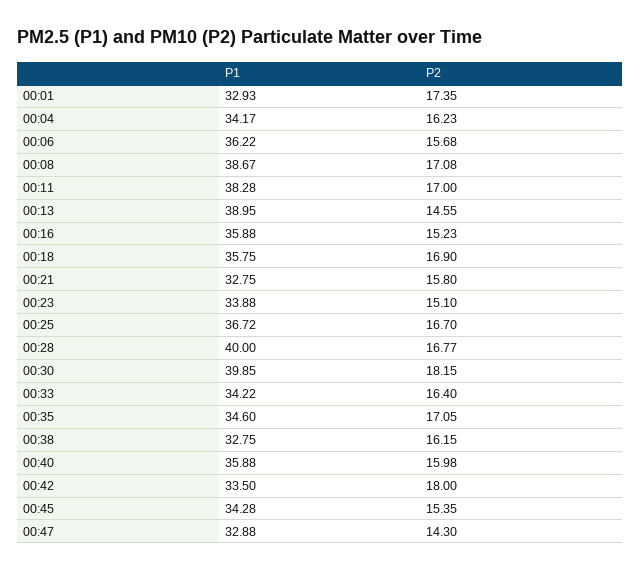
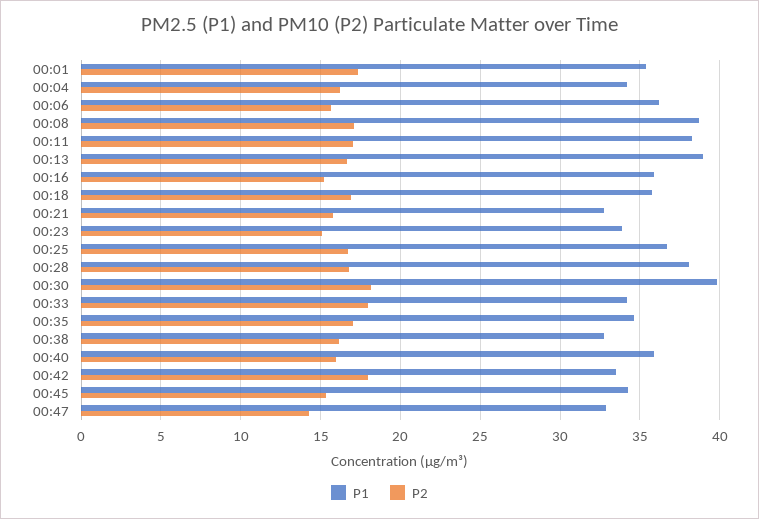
P1, 00:01: 32.93 -> 35.5
P2, 00:13: 14.55 -> 16.5
P1, 00:28: 40 -> 38
P2, 00:33: 16.4 -> 18

